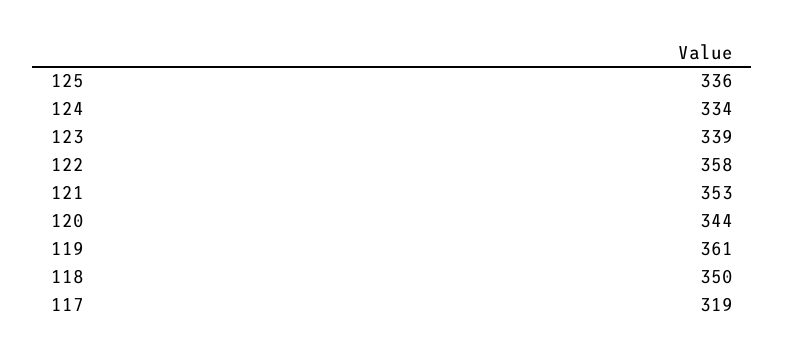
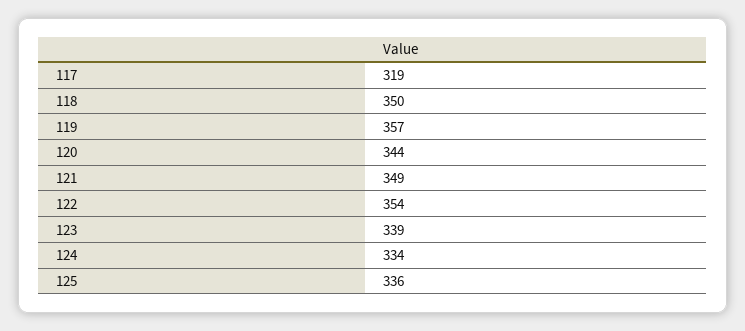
122: 358 -> 354
121: 353 -> 349
119: 361 -> 357

